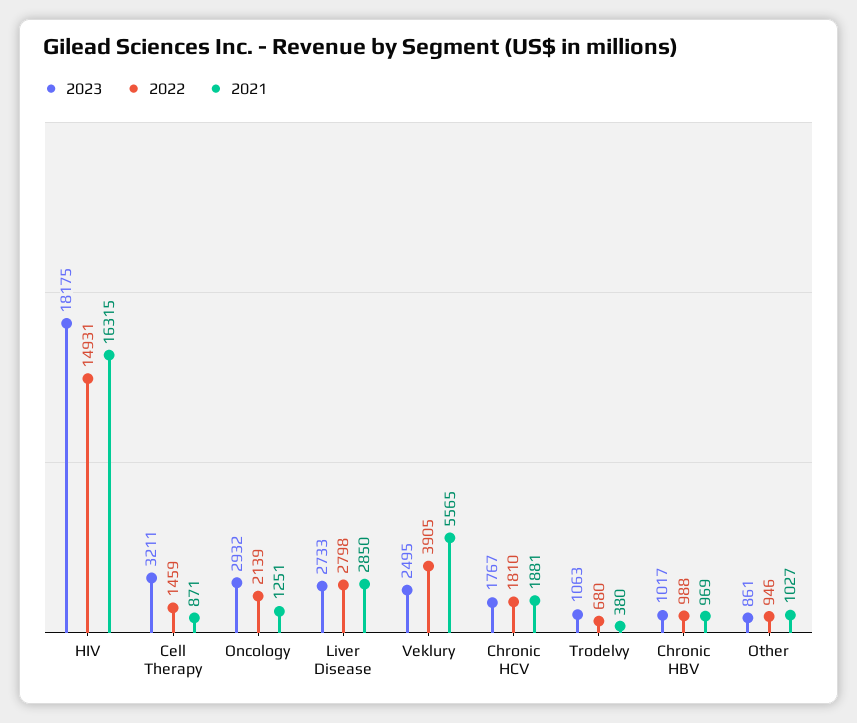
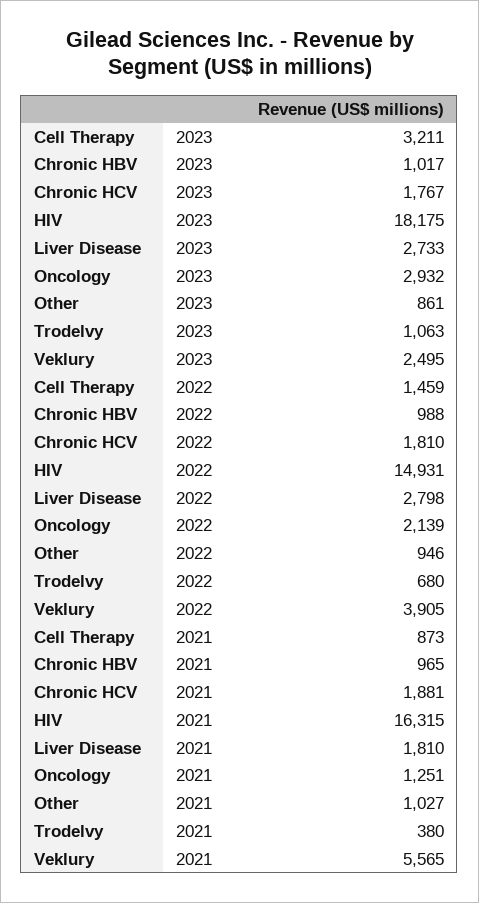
2021, Cell Therapy: 871 -> 873
2021, Liver Disease: 2850 -> 1810
2021, Chronic HBV: 969 -> 965

